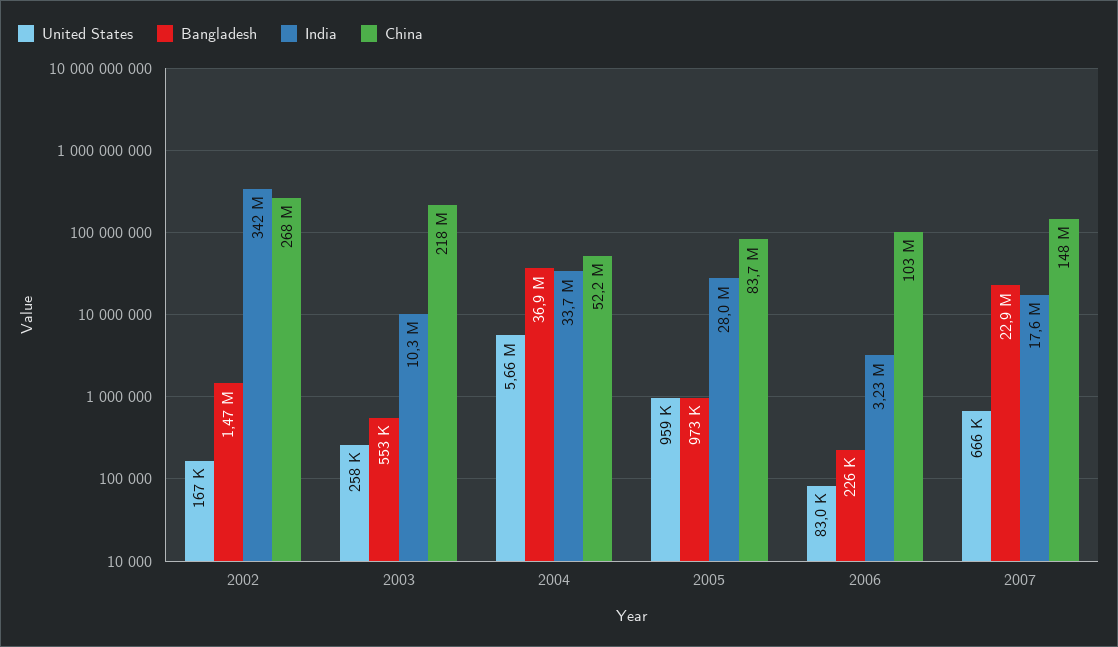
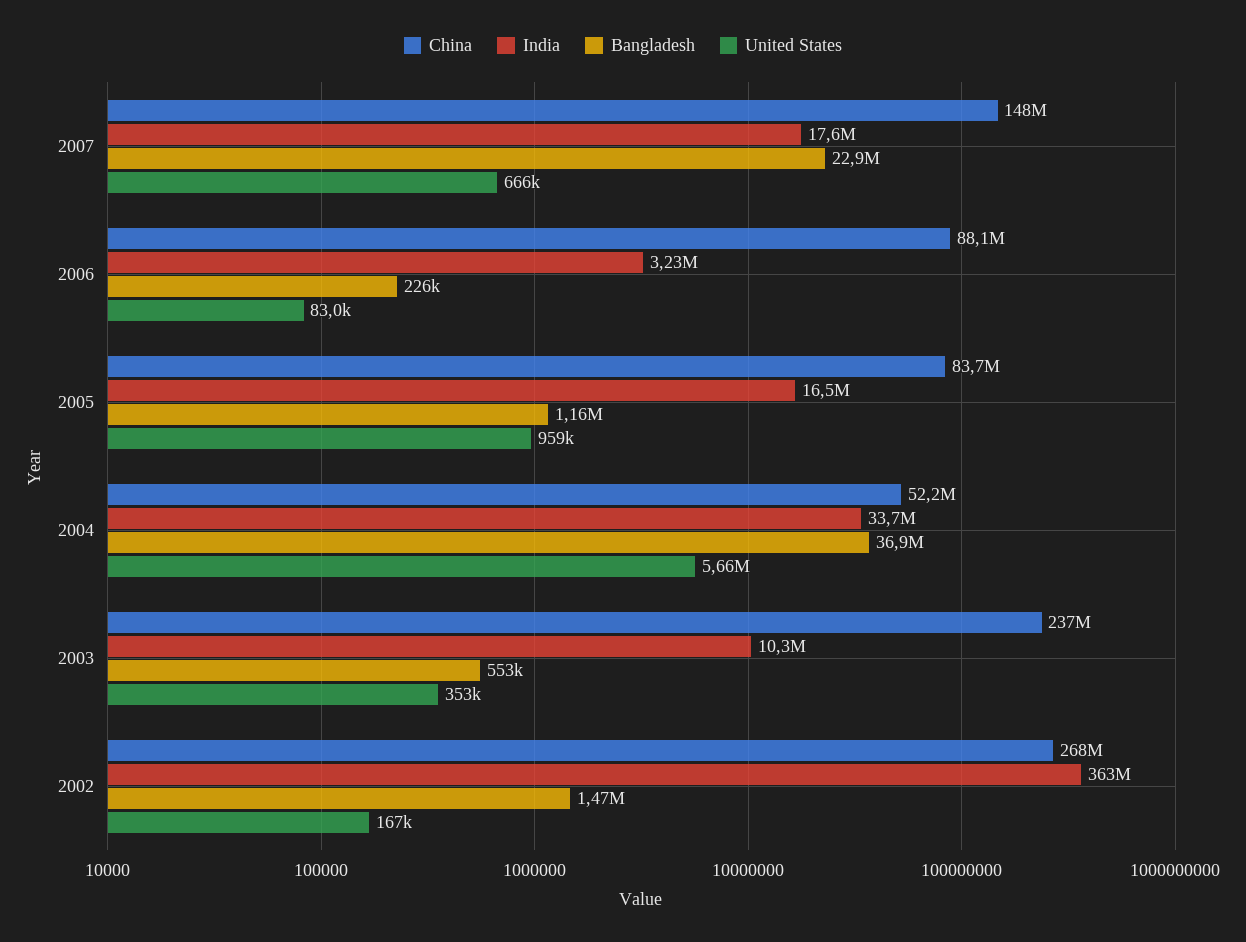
India, 2002: 342000000 -> 363000000
United States, 2003: 258000 -> 353000
China, 2003: 218000000 -> 237000000
Bangladesh, 2005: 973000 -> 1160000
India, 2005: 28000000 -> 16500000
China, 2006: 103000000 -> 88100000

